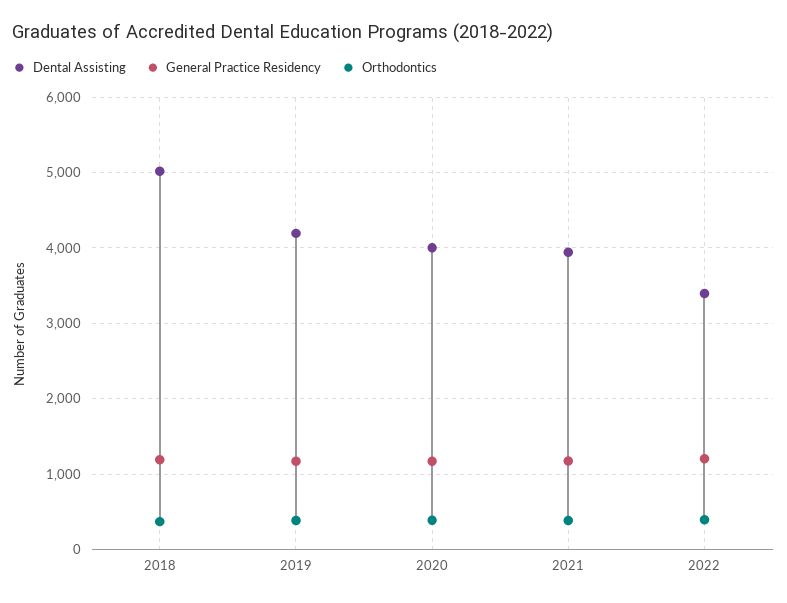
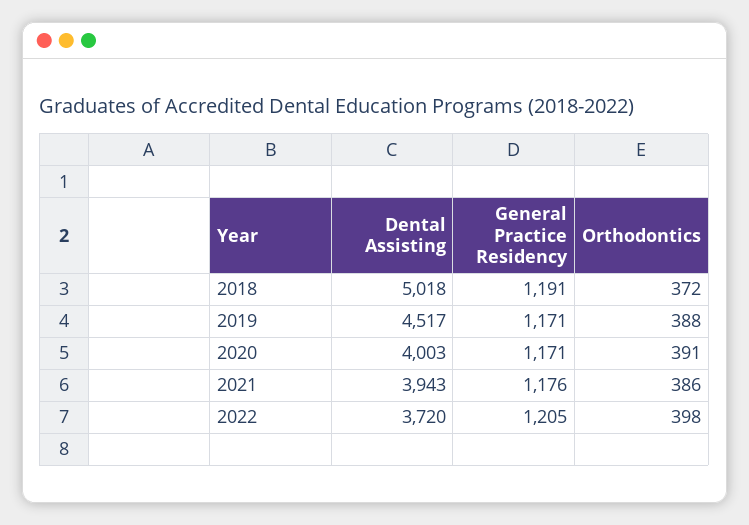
Dental Assisting, 2019: 4200 -> 4517
Dental Assisting, 2022: 3400 -> 3720

